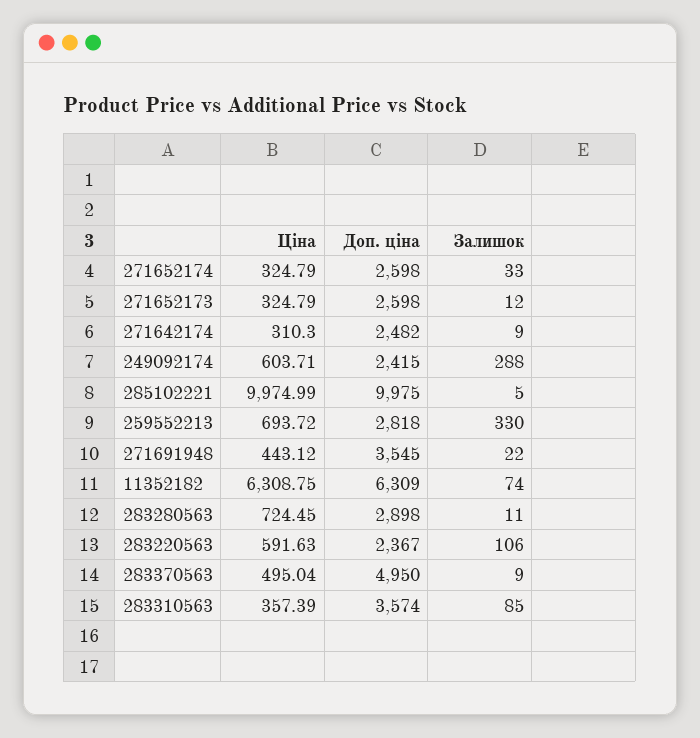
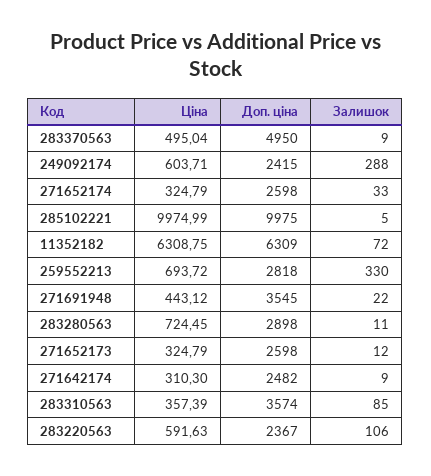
Залишок, 11352182: 74 -> 72

